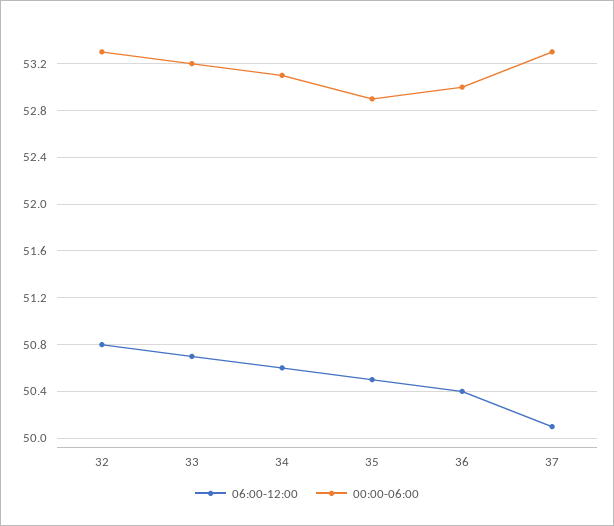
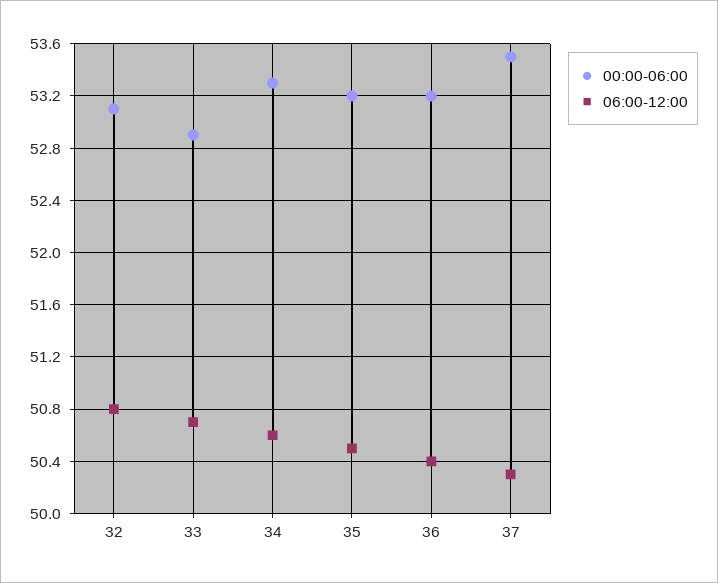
00:00-06:00, 32: 53.3 -> 53.1
00:00-06:00, 33: 53.2 -> 52.9
00:00-06:00, 34: 53.1 -> 53.3
00:00-06:00, 35: 52.9 -> 53.2
00:00-06:00, 36: 53 -> 53.2
06:00-12:00, 37: 50.1 -> 50.3
00:00-06:00, 37: 53.3 -> 53.5

